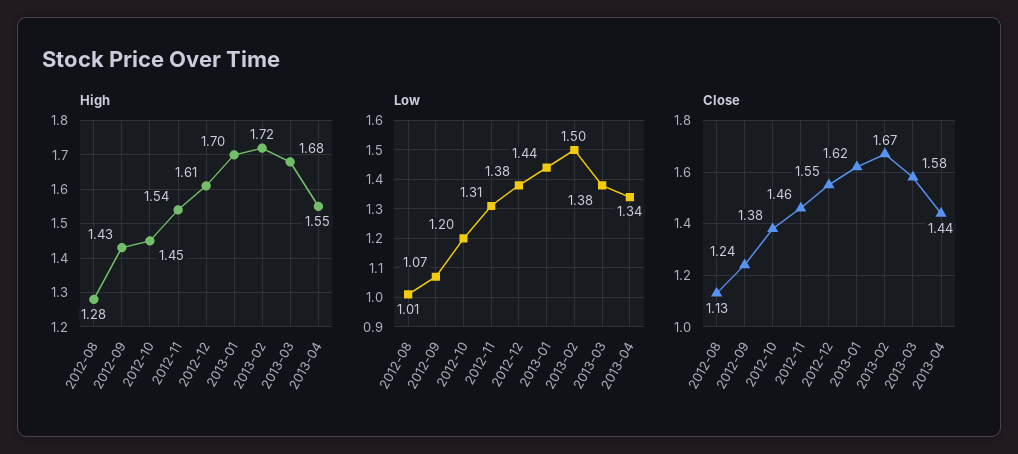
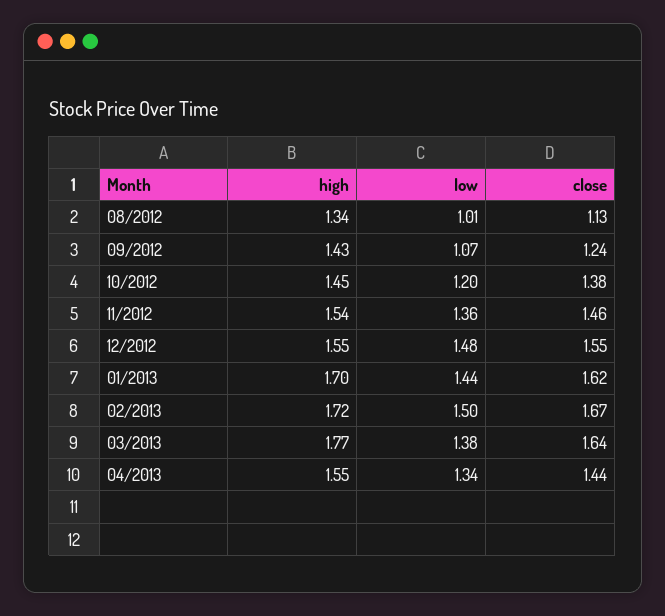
High, 2012-08: 1.28 -> 1.34
High, 2012-12: 1.61 -> 1.55
High, 2013-03: 1.68 -> 1.77
Low, 2012-11: 1.31 -> 1.36
Low, 2012-12: 1.38 -> 1.48
Close, 2013-03: 1.58 -> 1.64

